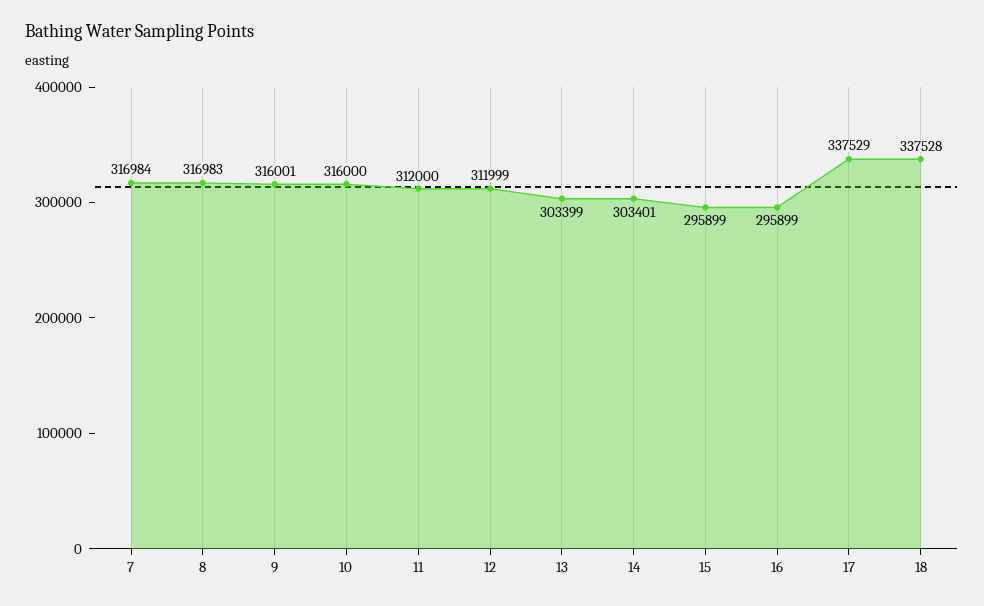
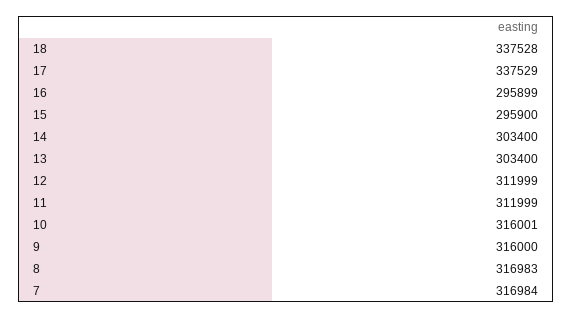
9: 316001 -> 316000
10: 316000 -> 316001
11: 312000 -> 311999
13: 303399 -> 303400
14: 303401 -> 303400
15: 295899 -> 295900

